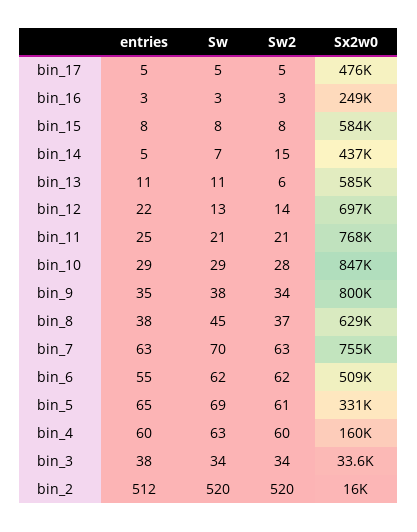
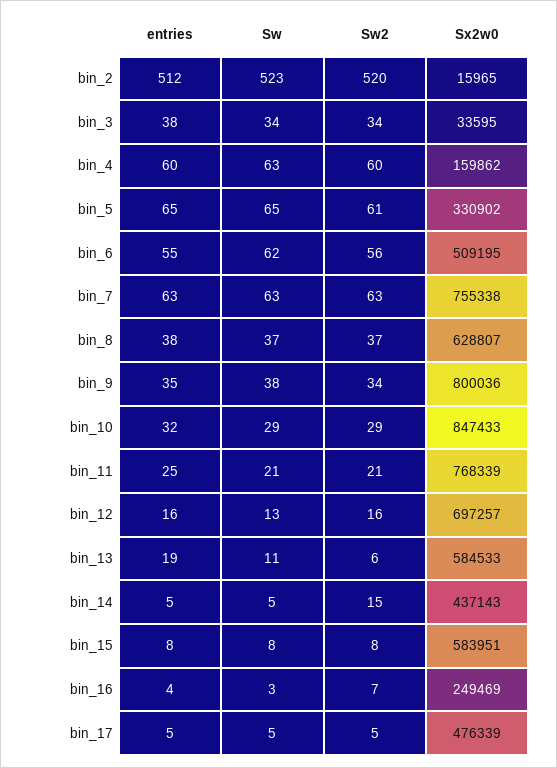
entries, bin_16: 3 -> 4
Sw2, bin_16: 3 -> 7
Sw, bin_14: 7 -> 5
entries, bin_13: 11 -> 19
entries, bin_12: 22 -> 16
Sw2, bin_12: 14 -> 16
entries, bin_10: 29 -> 32
Sw2, bin_10: 28 -> 29
Sw, bin_8: 45 -> 37
Sw, bin_7: 70 -> 63
Sw2, bin_6: 62 -> 56
Sw, bin_5: 69 -> 65
Sw, bin_2: 520 -> 523

